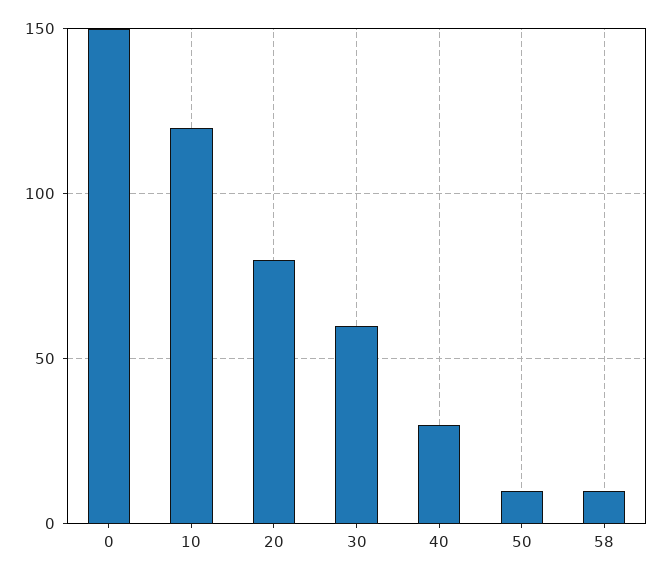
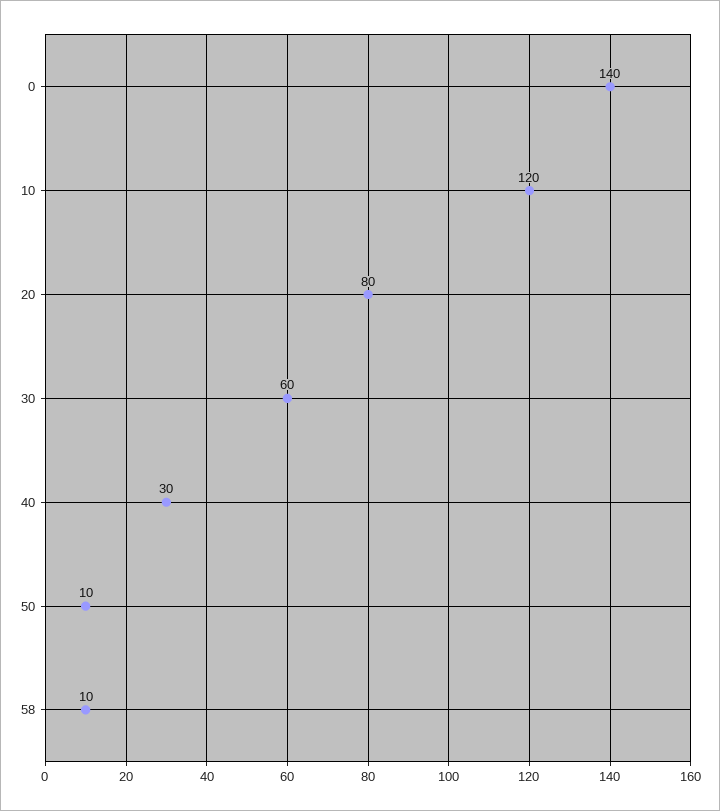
0: 150 -> 140

